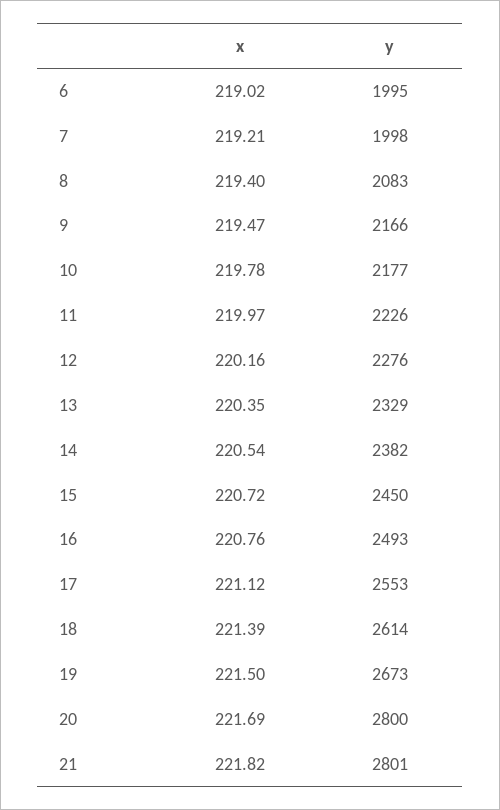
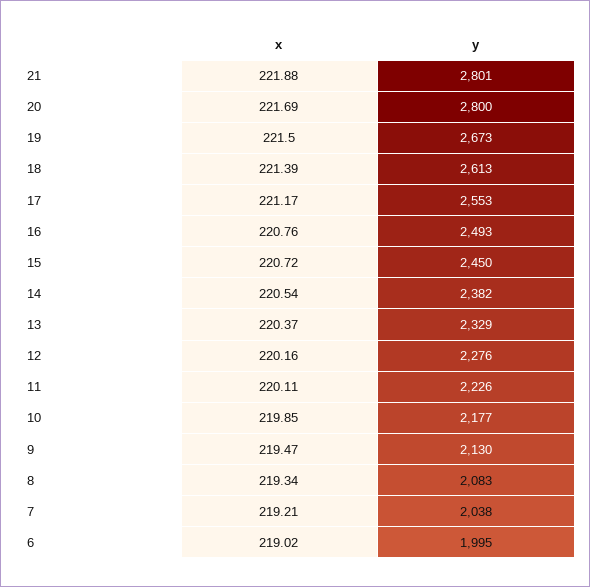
y, 7: 1998 -> 2038
x, 8: 219.4 -> 219.34
y, 9: 2166 -> 2130
x, 10: 219.78 -> 219.85
x, 11: 219.97 -> 220.11
x, 13: 220.35 -> 220.37
x, 17: 221.12 -> 221.17
y, 18: 2614 -> 2613
x, 21: 221.82 -> 221.88

